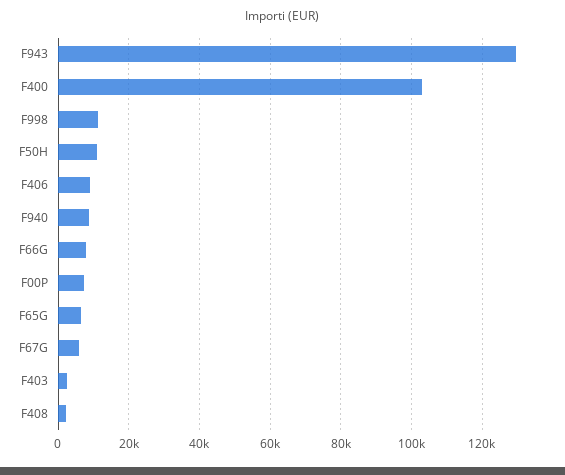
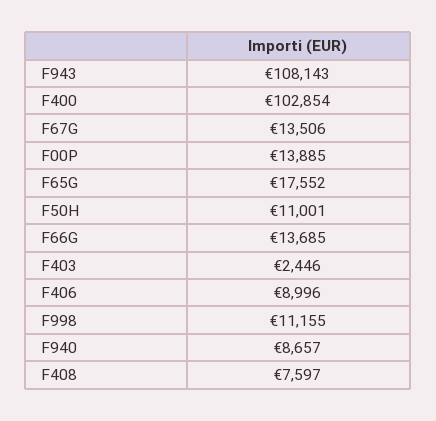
F943: 130000 -> 108143
F66G: 8000 -> 13685
F00P: 8000 -> 13885
F65G: 6000 -> 17552
F67G: 6000 -> 13506
F408: 2000 -> 7597

